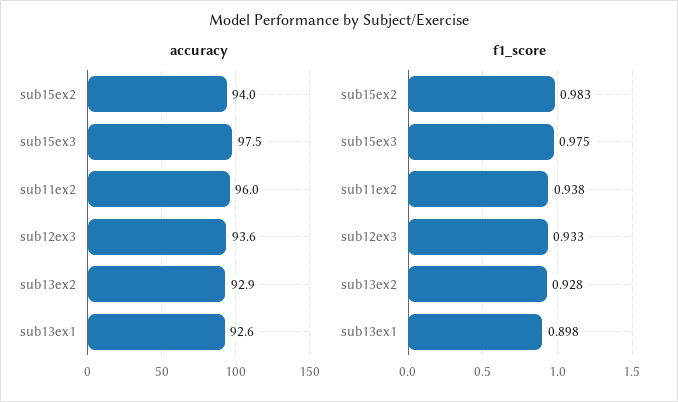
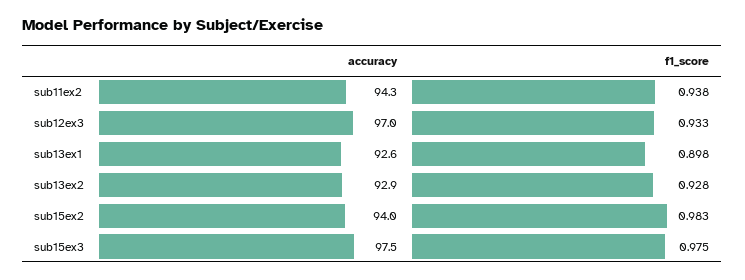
accuracy, sub11ex2: 96 -> 94.3
accuracy, sub12ex3: 93.6 -> 97

